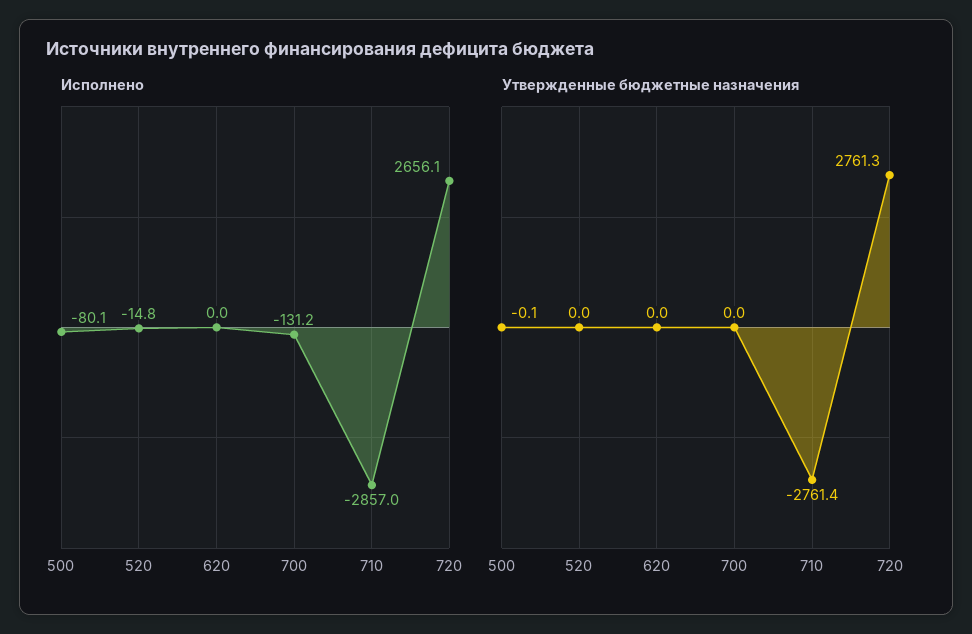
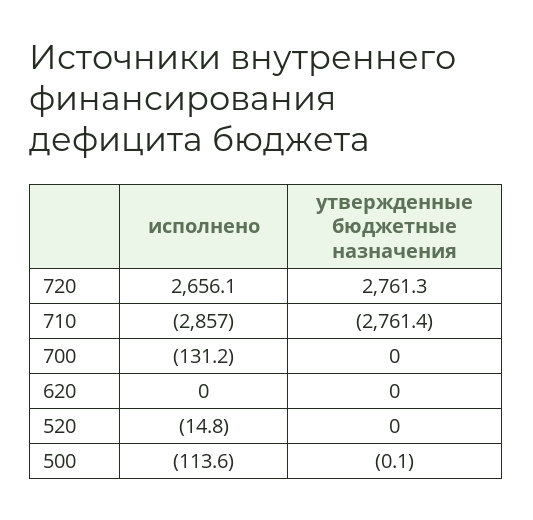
Исполнено, 500: -80.1 -> -113.6

